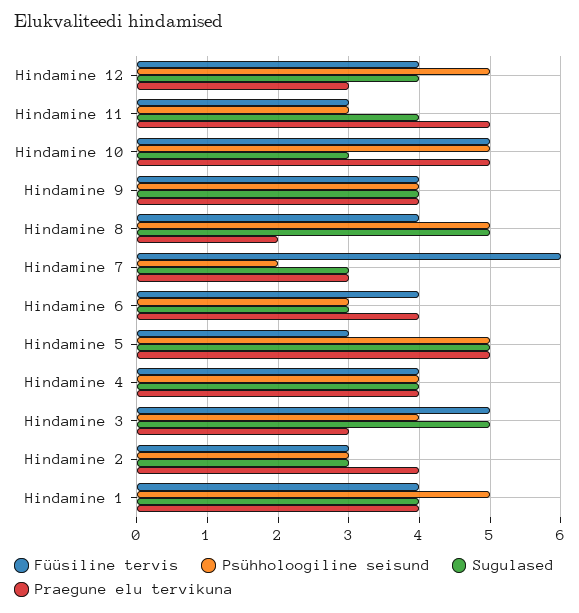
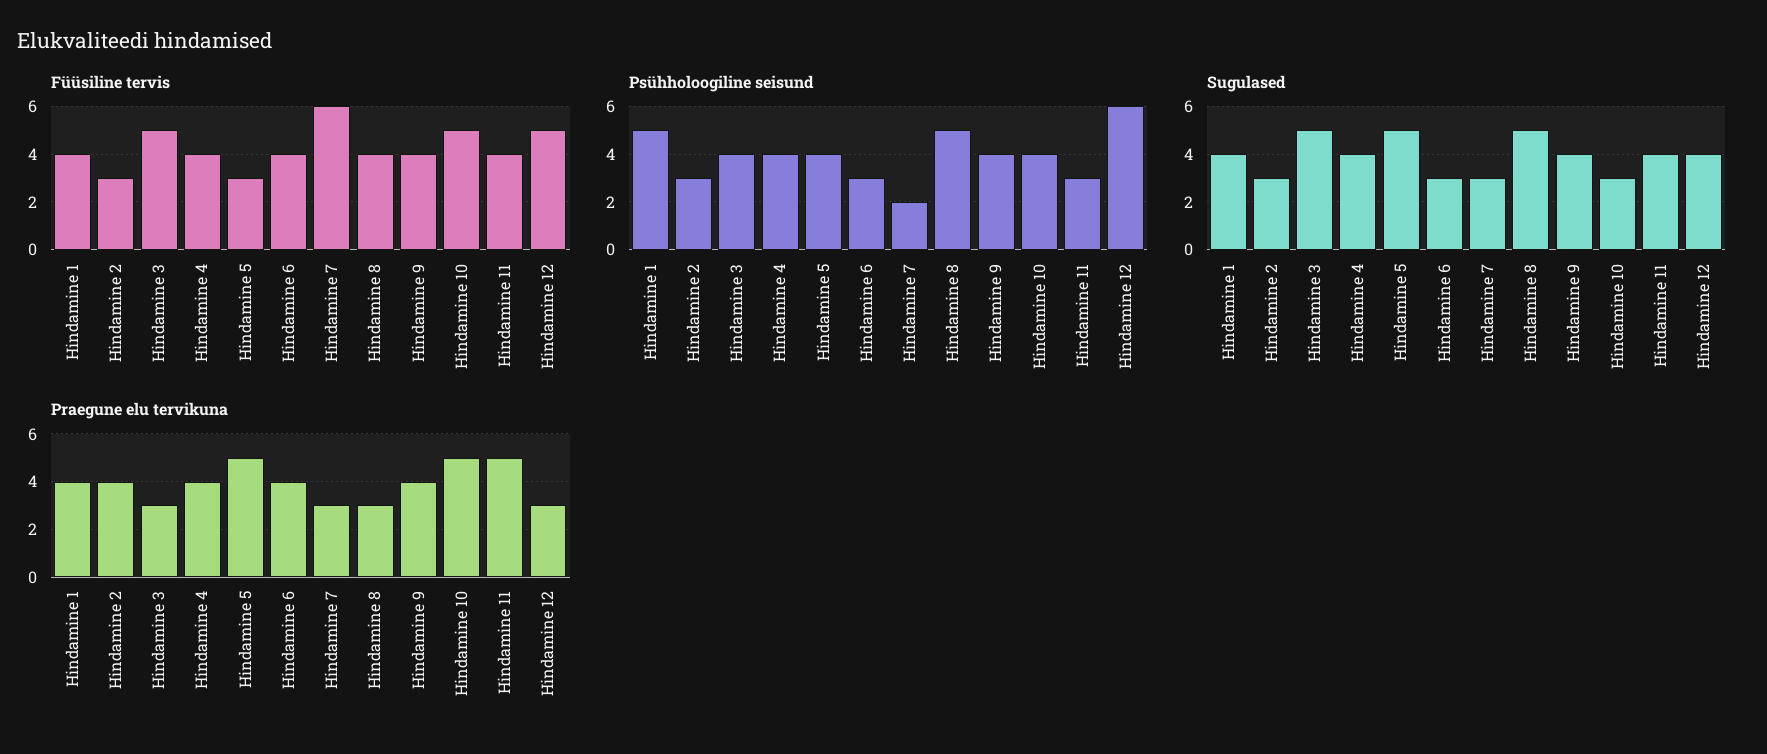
Füüsiline tervis, Hindamine 12: 4 -> 5
Psühholoogiline seisund, Hindamine 12: 5 -> 6
Füüsiline tervis, Hindamine 11: 3 -> 4
Psühholoogiline seisund, Hindamine 10: 5 -> 4
Praegune elu tervikuna, Hindamine 8: 2 -> 3
Psühholoogiline seisund, Hindamine 5: 5 -> 4

